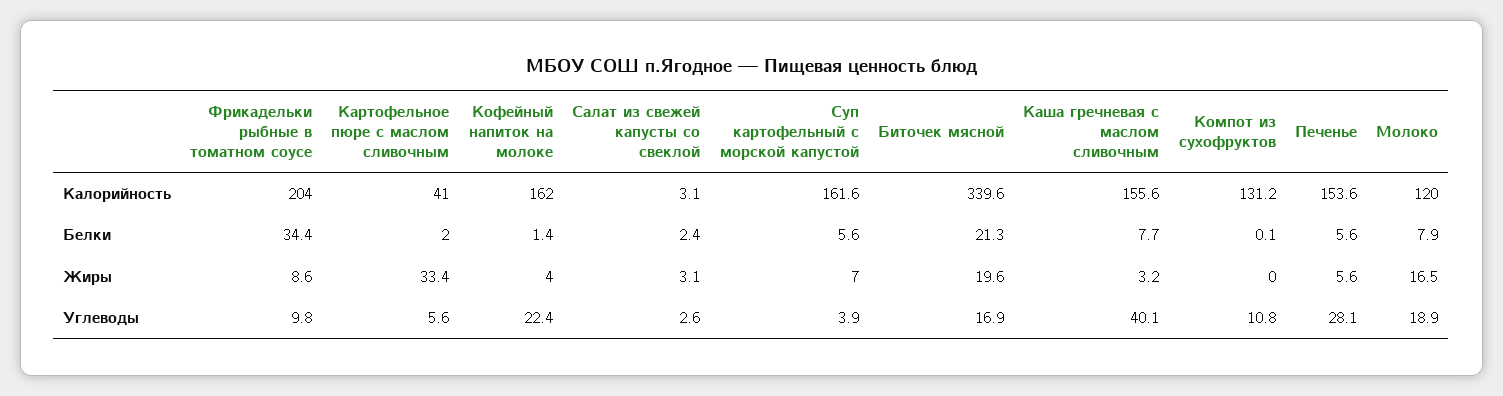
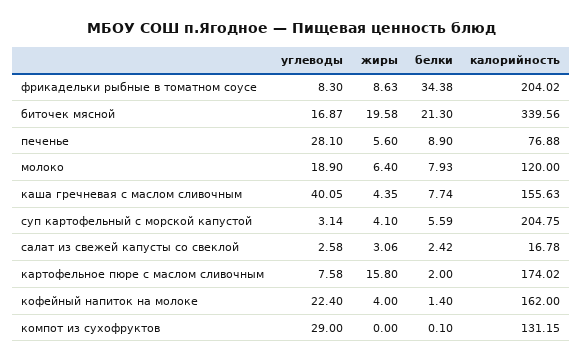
Картофельное пюре с маслом сливочным, Калорийность: 41 -> 174.02
Салат из свежей капусты со свеклой, Калорийность: 3.1 -> 16.78
Суп картофельный с морской капустой, Калорийность: 161.6 -> 204.75
Печенье, Калорийность: 153.6 -> 76.88
Печенье, Белки: 5.6 -> 8.9
Картофельное пюре с маслом сливочным, Жиры: 33.4 -> 15.8
Суп картофельный с морской капустой, Жиры: 7 -> 4.1
Каша гречневая с маслом сливочным, Жиры: 3.2 -> 4.35
Молоко, Жиры: 16.5 -> 6.4
Фрикадельки рыбные в томатном соусе, Углеводы: 9.8 -> 8.3
Картофельное пюре с маслом сливочным, Углеводы: 5.6 -> 7.58
Суп картофельный с морской капустой, Углеводы: 3.9 -> 3.14
Компот из сухофруктов, Углеводы: 10.8 -> 29

